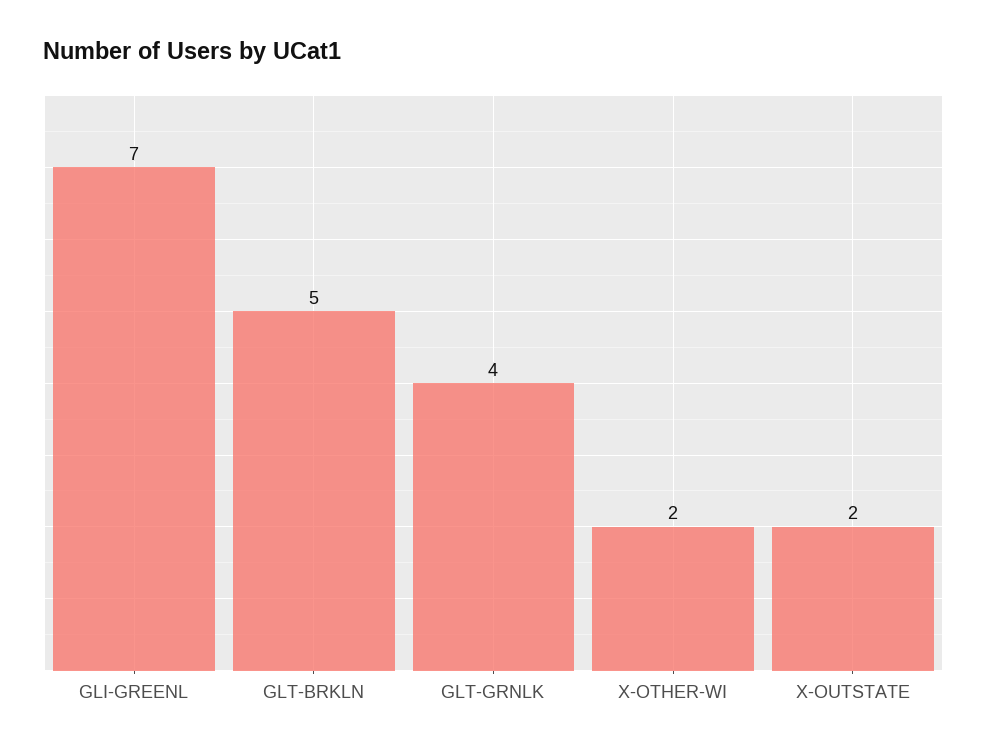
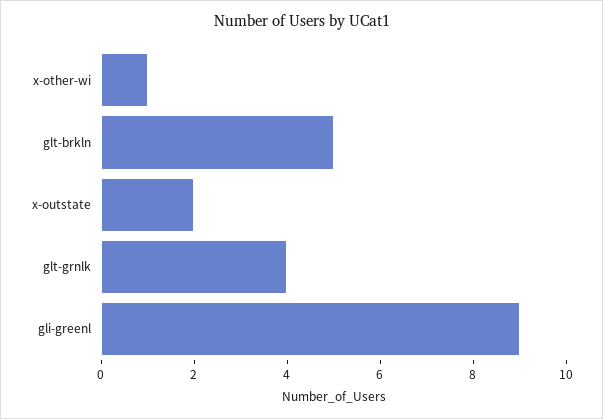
GLI-GREENL: 7 -> 9
X-OTHER-WI: 2 -> 1

